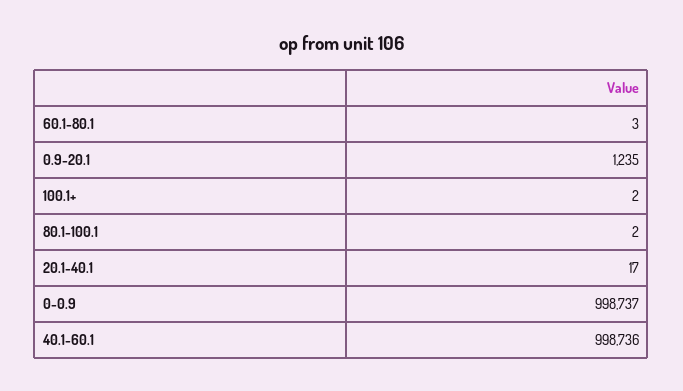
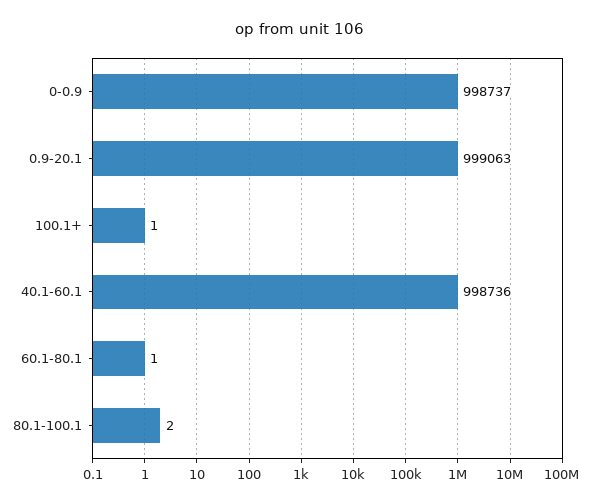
60.1-80.1: 3 -> 1
0.9-20.1: 1235 -> 999063
100.1+: 2 -> 1
20.1-40.1: 17 -> none

